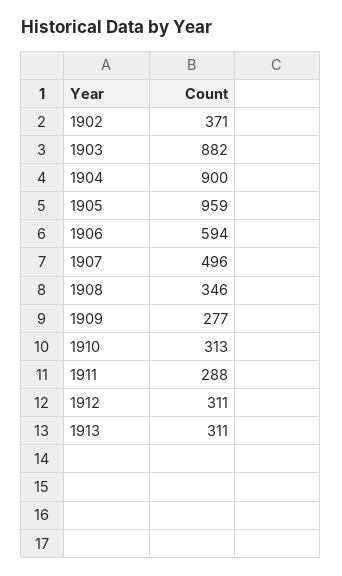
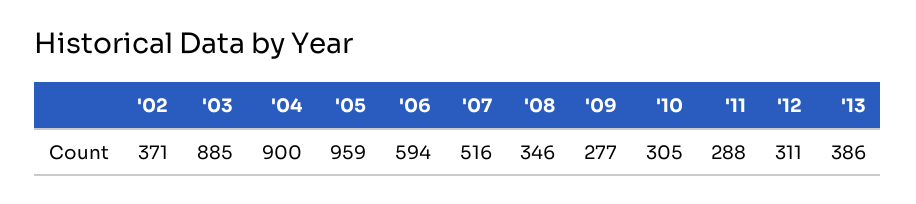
1903: 882 -> 885
1907: 496 -> 516
1910: 313 -> 305
1913: 311 -> 386

